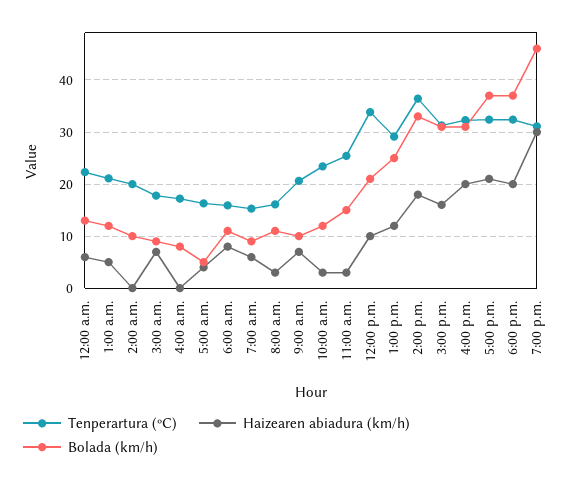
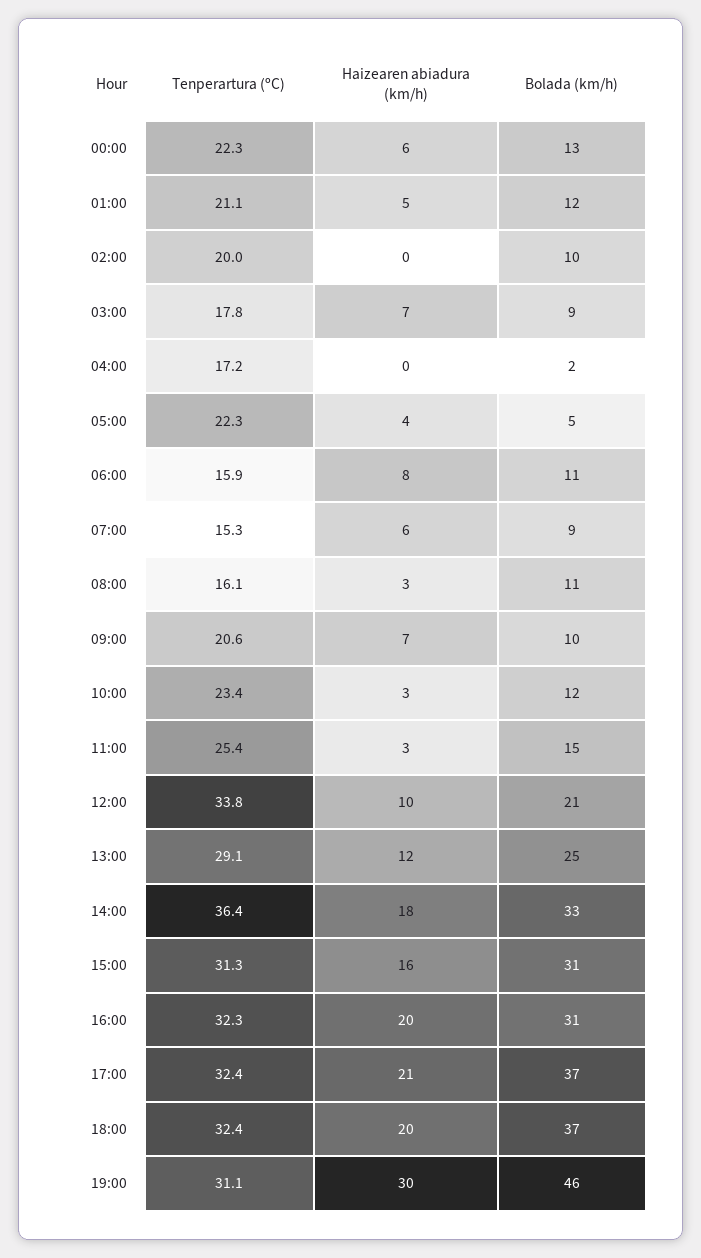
Bolada (km/h), 4:00 a.m.: 8 -> 2
Tenperartura (ºC), 5:00 a.m.: 16 -> 22.3

